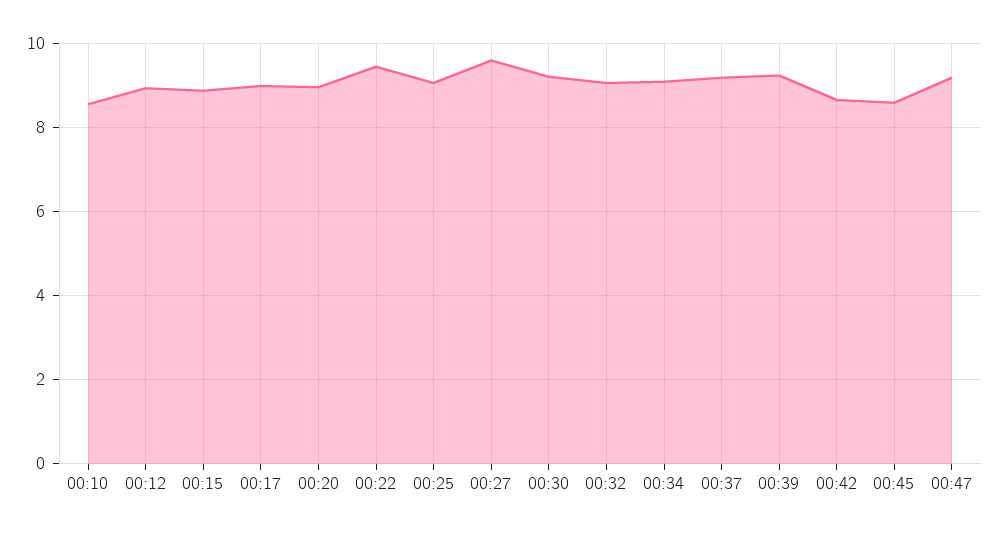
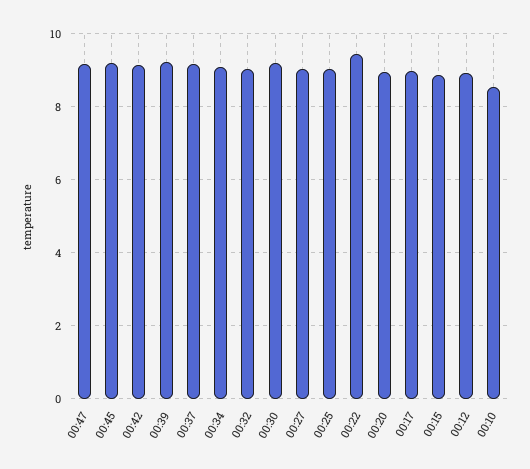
00:27: 9.6 -> 9
00:42: 8.6 -> 9.2
00:45: 8.6 -> 9.2

